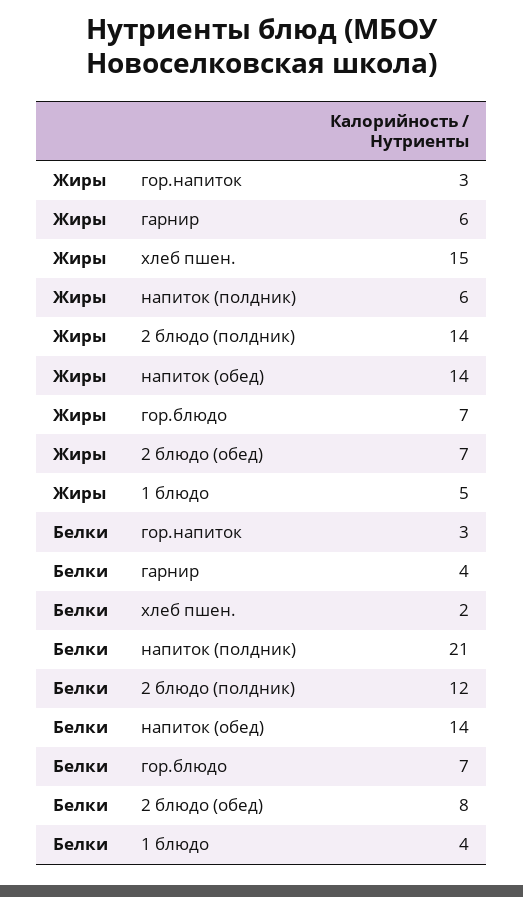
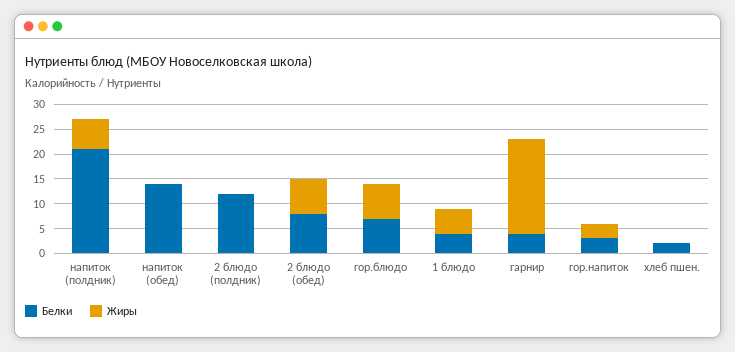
Жиры, гарнир: 6 -> 20
Жиры, хлеб пшен.: 15 -> 0
Жиры, 2 блюдо (полдник): 14 -> 0
Жиры, напиток (обед): 14 -> 0

